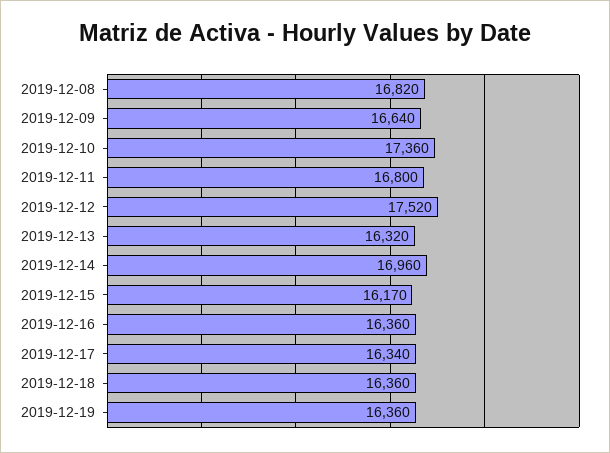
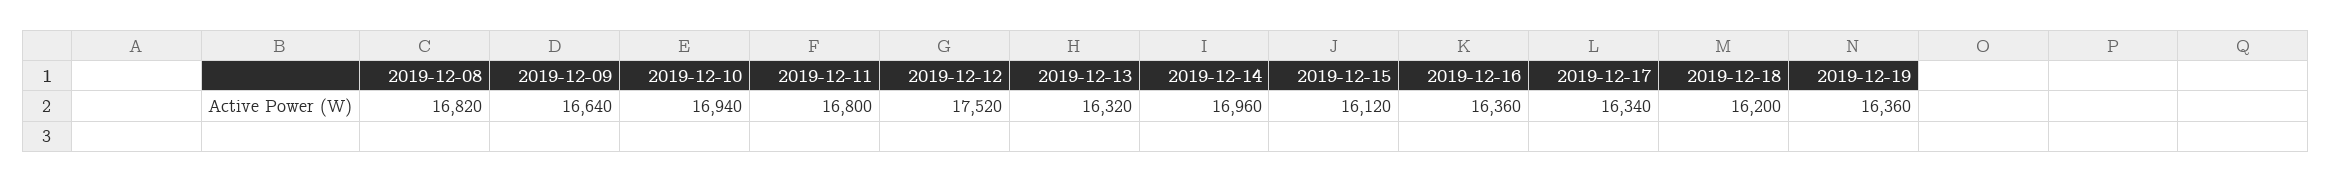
2019-12-10: 17360 -> 16940
2019-12-15: 16170 -> 16120
2019-12-18: 16360 -> 16200

